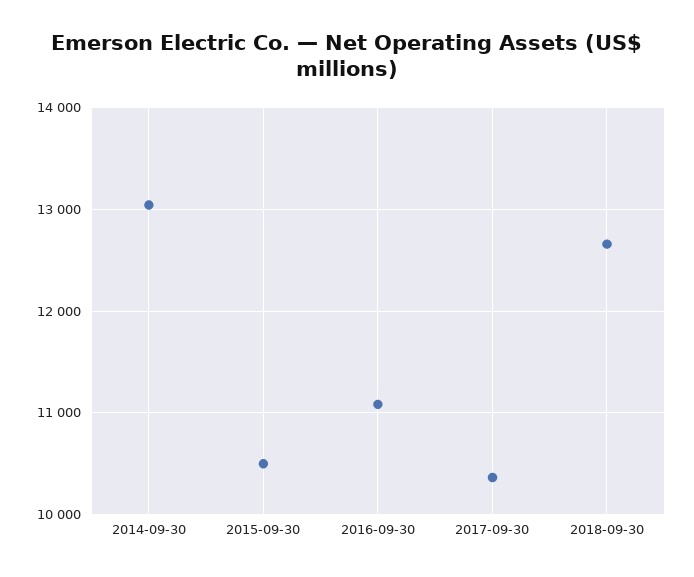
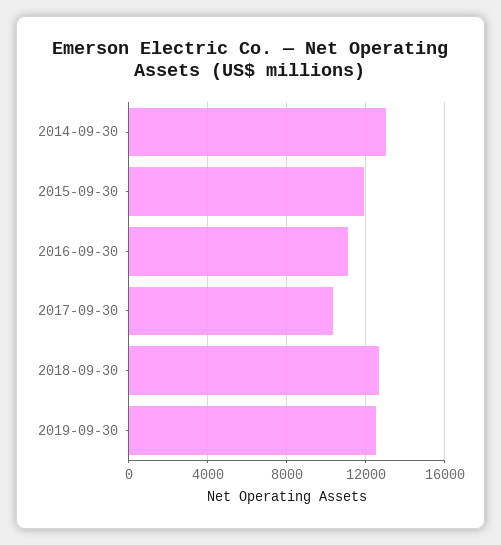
2015-09-30: 10500 -> 12000
2019-09-30: none -> 12500

